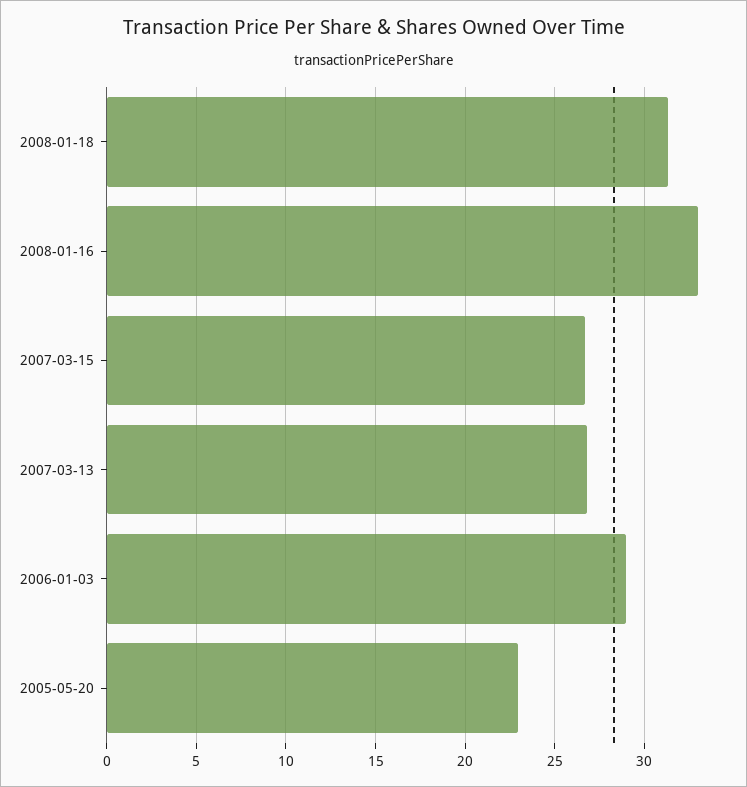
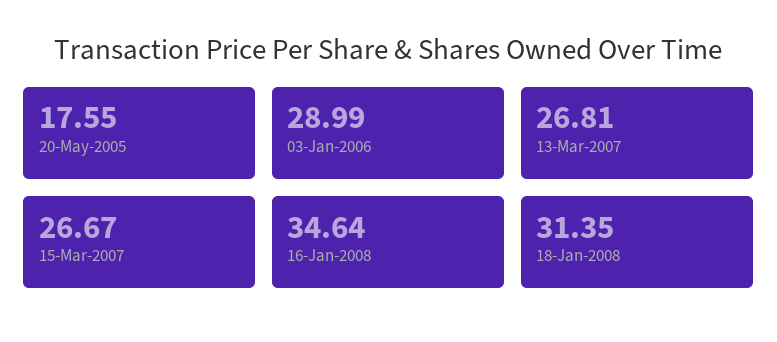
2008-01-16: 33 -> 34.64
2005-05-20: 23 -> 17.55

